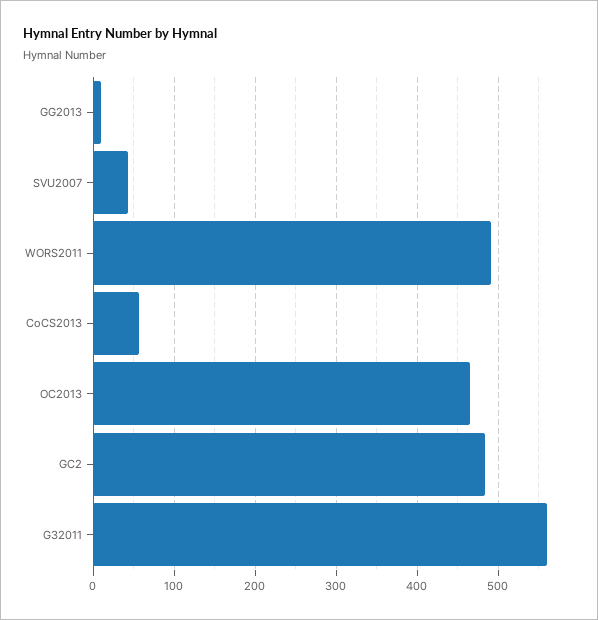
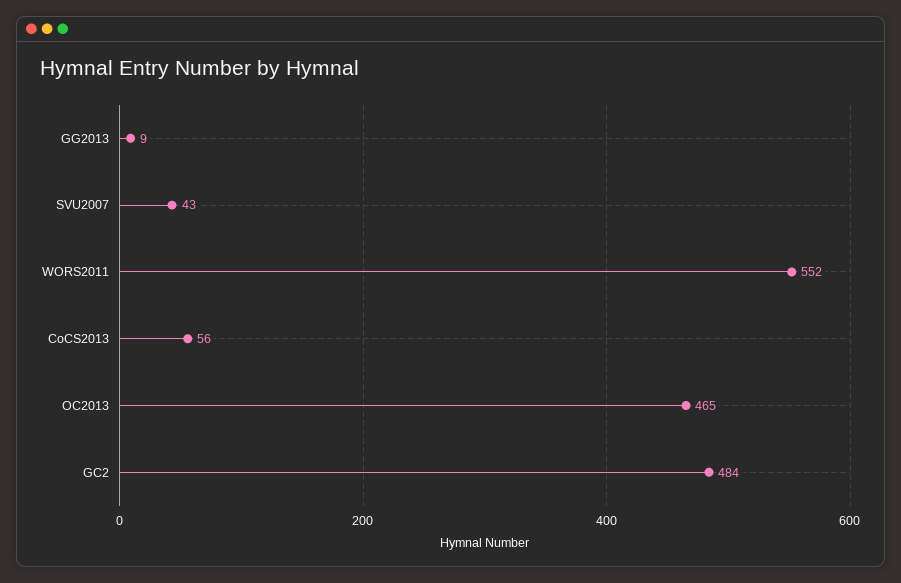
WORS2011: 490 -> 552
G32011: 560 -> none

